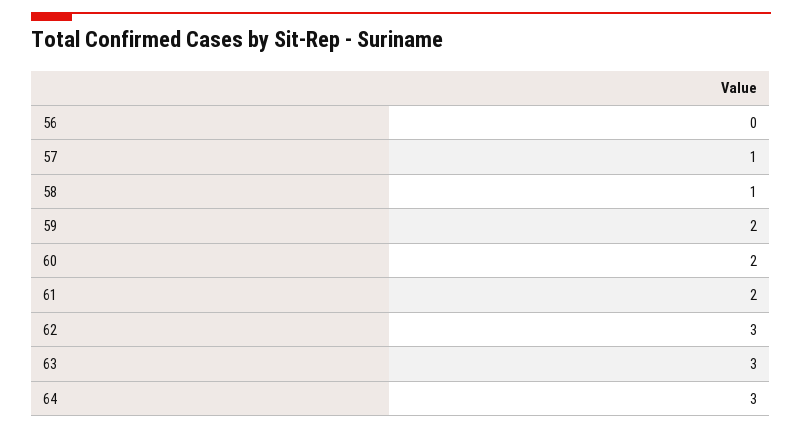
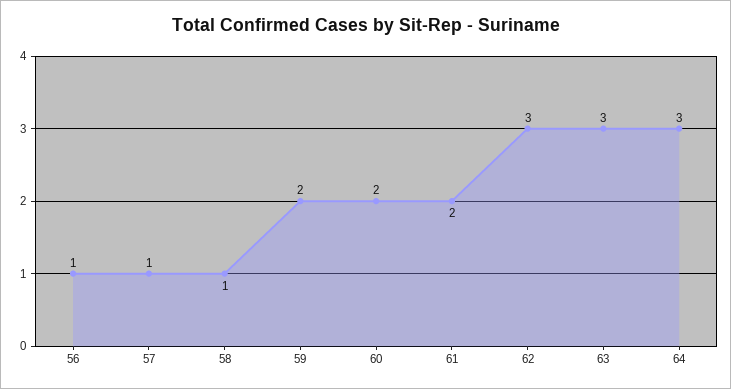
56: 0 -> 1

